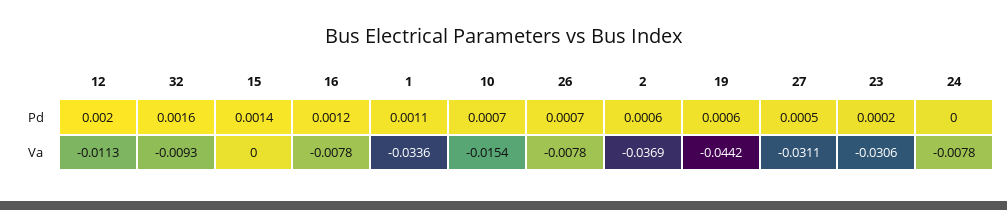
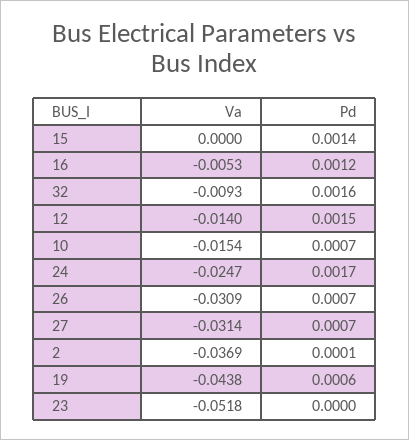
12, Pd: 0.002 -> 0.0015
1, Pd: 0.0011 -> none
2, Pd: 0.0006 -> 0.0001
27, Pd: 0.0005 -> 0.0007
23, Pd: 0.0002 -> 0
24, Pd: 0 -> 0.0017
12, Va: -0.0113 -> -0.014
16, Va: -0.0078 -> -0.0053
1, Va: -0.0336 -> none
26, Va: -0.0078 -> -0.0309
19, Va: -0.0442 -> -0.0438
27, Va: -0.0311 -> -0.0314
23, Va: -0.0306 -> -0.0518
24, Va: -0.0078 -> -0.0247

